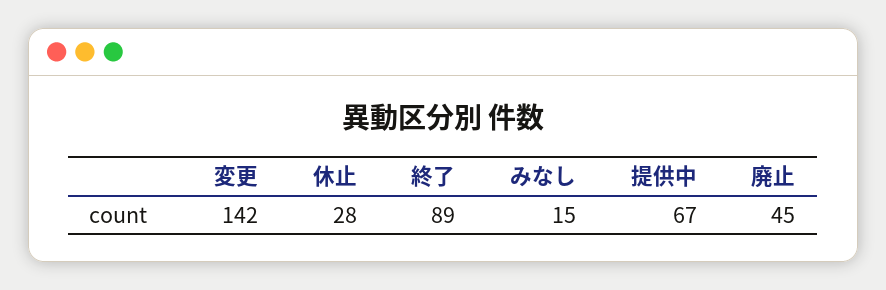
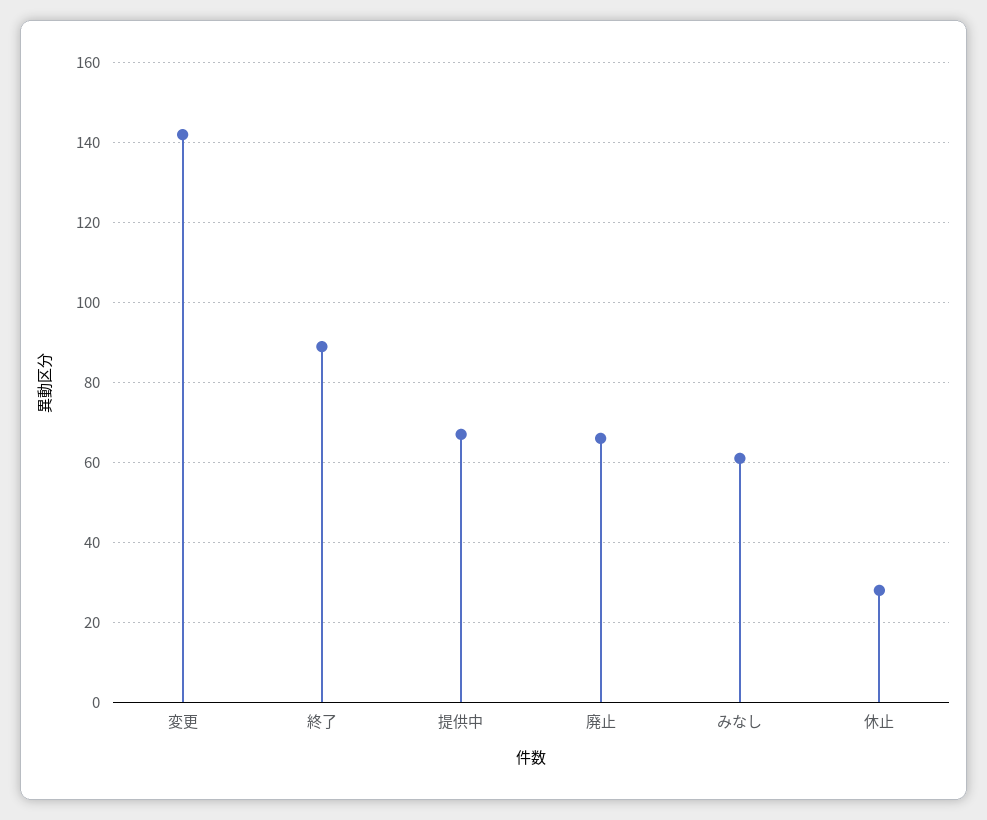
みなし: 15 -> 60
廃止: 45 -> 65

